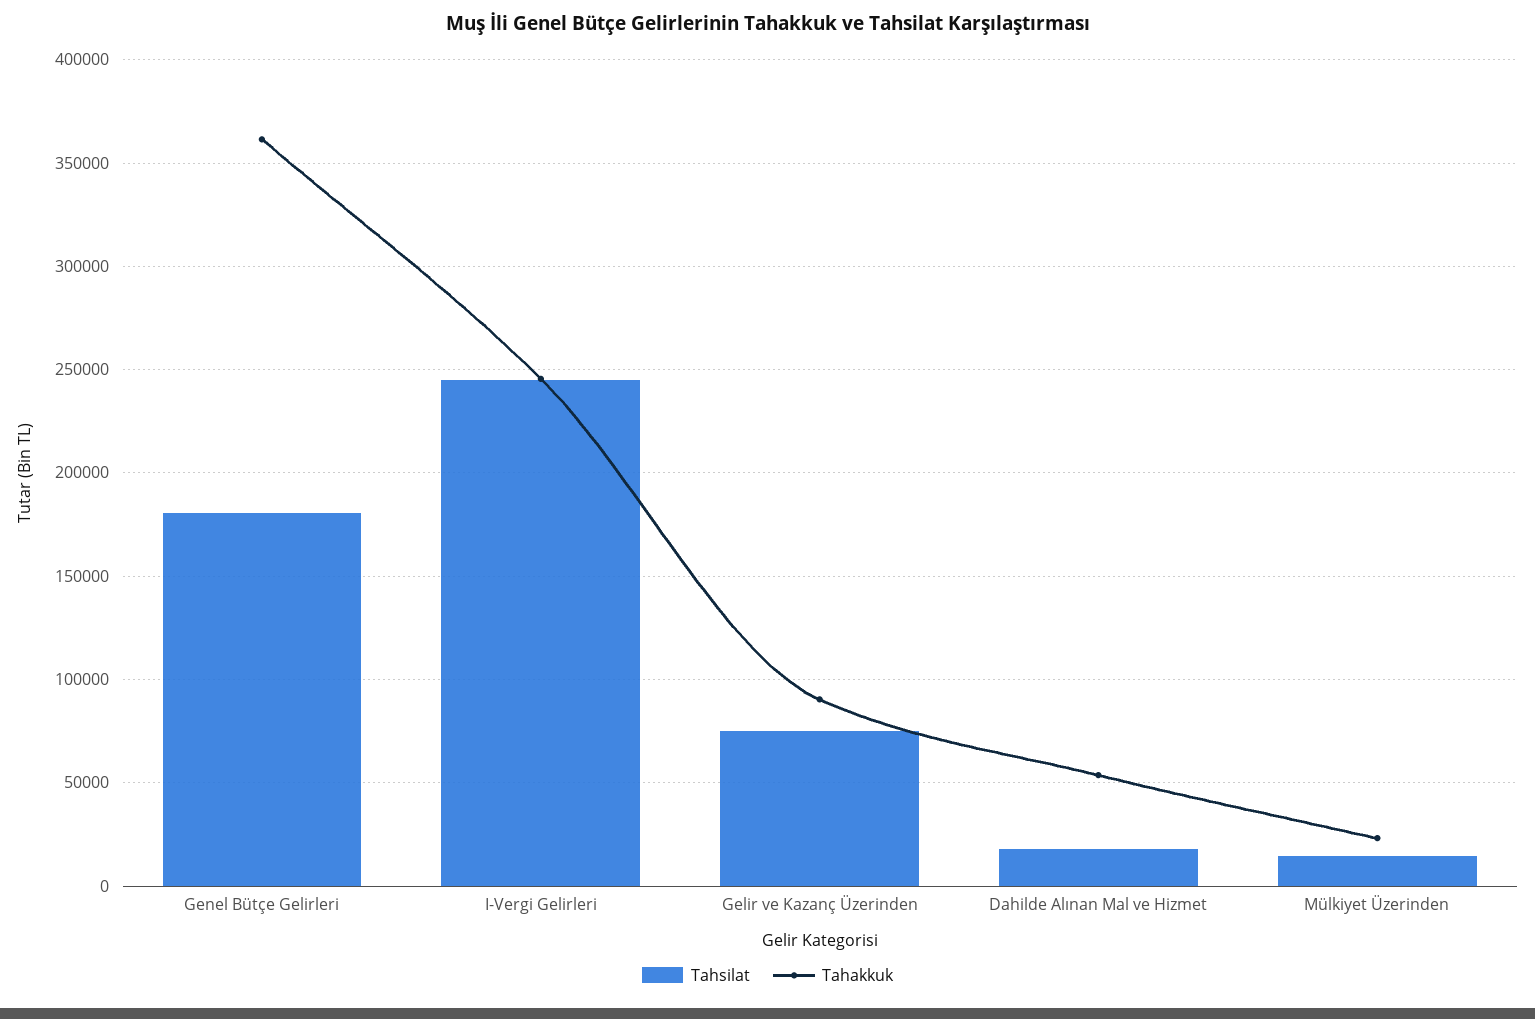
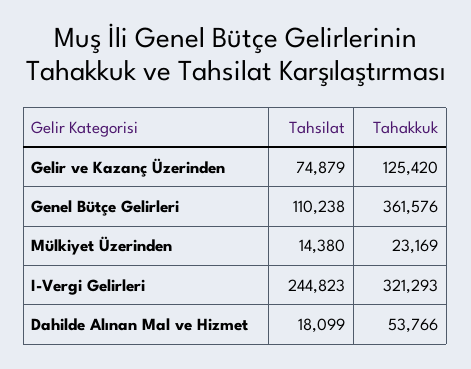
Tahsilat, Genel Bütçe Gelirleri: 180000 -> 110238
Tahakkuk, I-Vergi Gelirleri: 245000 -> 321293
Tahakkuk, Gelir ve Kazanç Üzerinden: 90000 -> 125420

